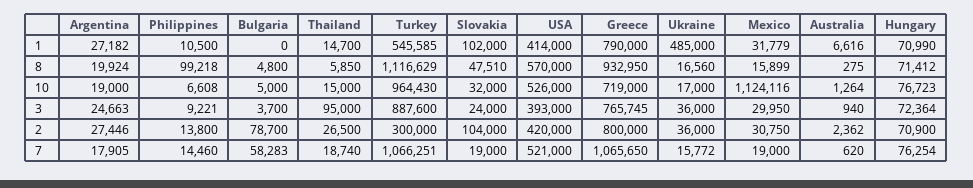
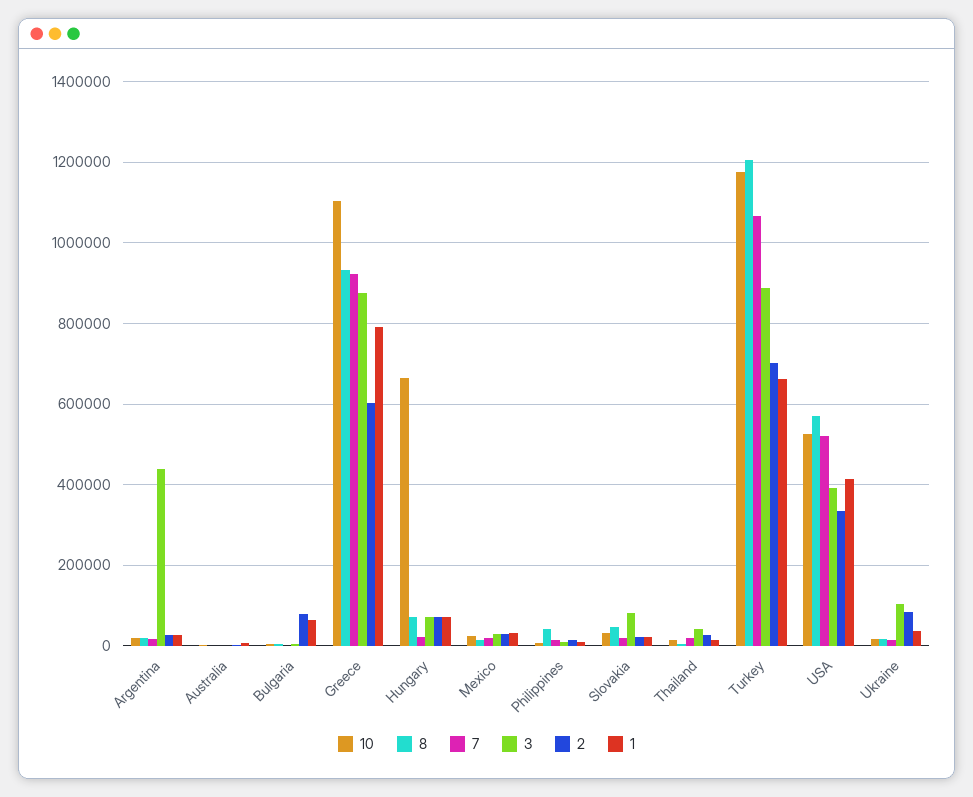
1, Bulgaria: 0 -> 60000
1, Turkey: 545585 -> 660000
1, Slovakia: 102000 -> 20000
1, Ukraine: 485000 -> 40000
8, Philippines: 99218 -> 40000
8, Turkey: 1116629 -> 1200000
10, Turkey: 964430 -> 1180000
10, Greece: 719000 -> 1100000
10, Mexico: 1124116 -> 20000
10, Hungary: 76723 -> 660000
3, Argentina: 24663 -> 440000
3, Thailand: 95000 -> 40000
3, Slovakia: 24000 -> 80000
3, Greece: 765745 -> 880000
3, Ukraine: 36000 -> 100000
2, Turkey: 300000 -> 700000
2, Slovakia: 104000 -> 20000
2, USA: 420000 -> 340000
2, Greece: 800000 -> 600000
2, Ukraine: 36000 -> 80000
7, Bulgaria: 58283 -> 0
7, Greece: 1065650 -> 920000
7, Hungary: 76254 -> 20000

